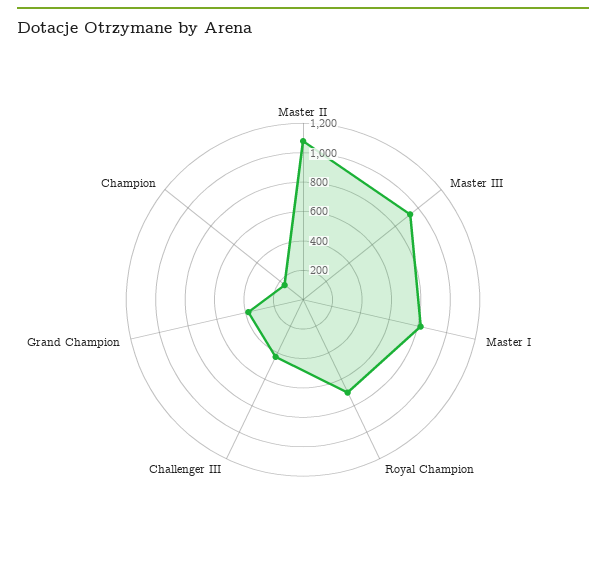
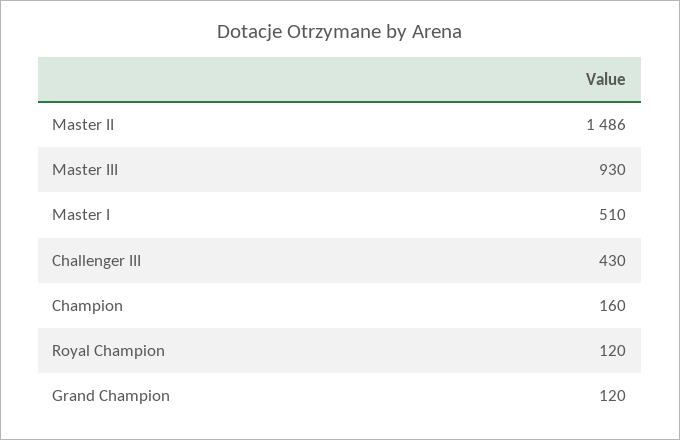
Master II: 1100 -> 1486
Master I: 800 -> 510
Royal Champion: 700 -> 120
Grand Champion: 400 -> 120

